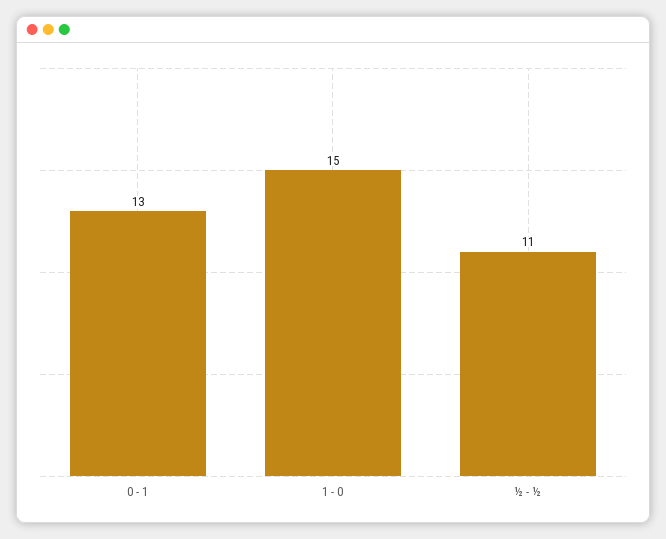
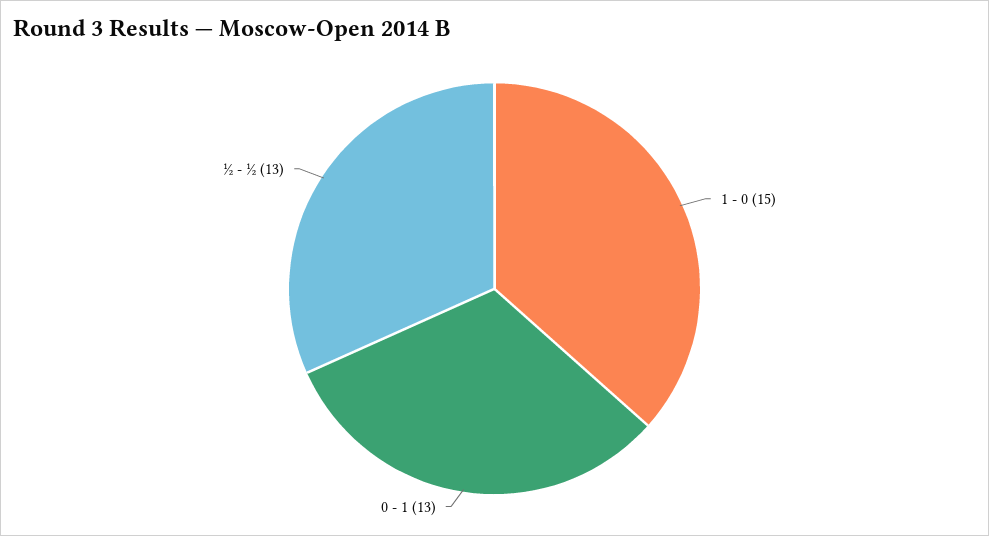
½ - ½: 11 -> 13

